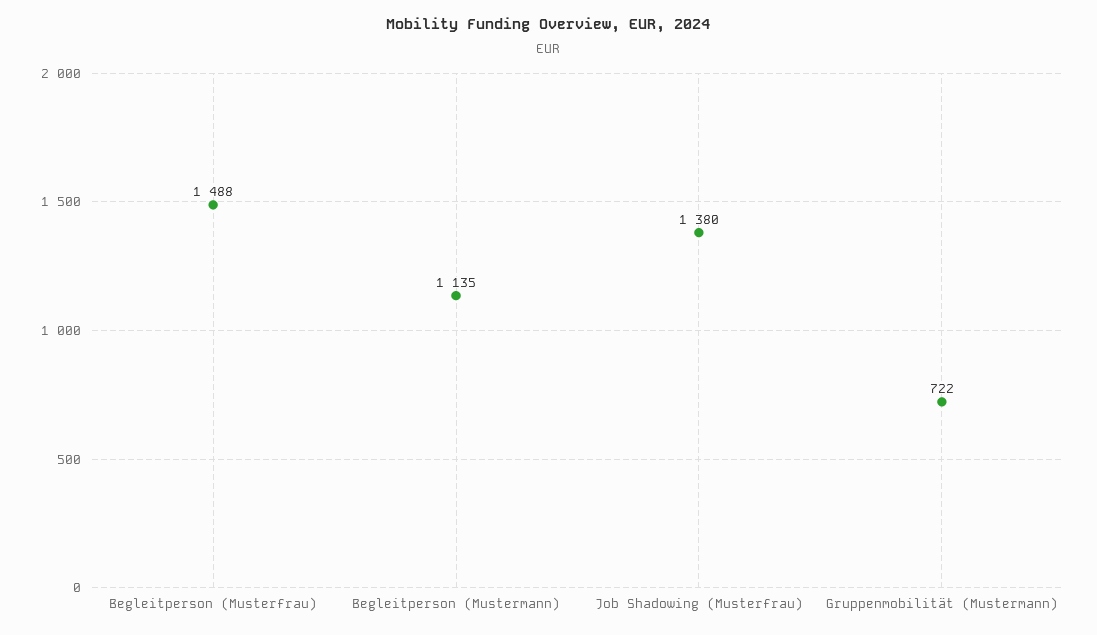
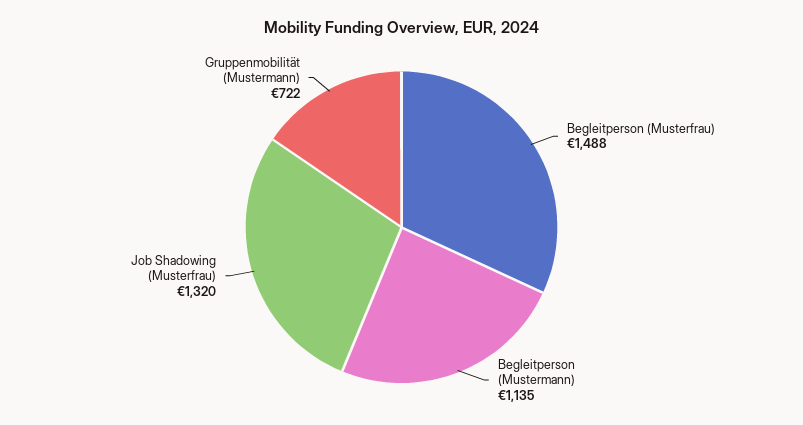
Job Shadowing (Musterfrau): 1380 -> 1320

